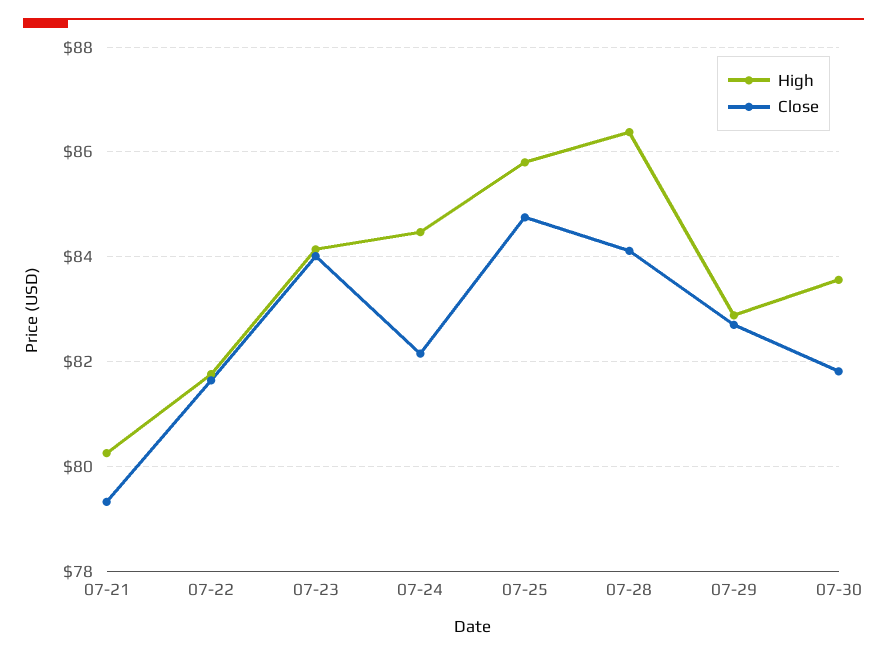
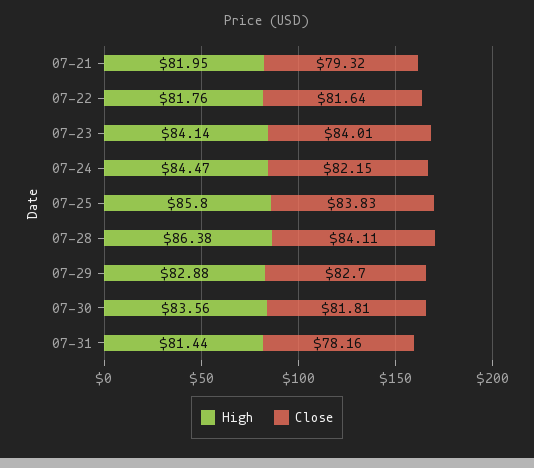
High, 07-21: 80.2 -> 81.95
Close, 07-25: 84.8 -> 83.83
High, 07-31: none -> 81.44
Close, 07-31: none -> 78.16

